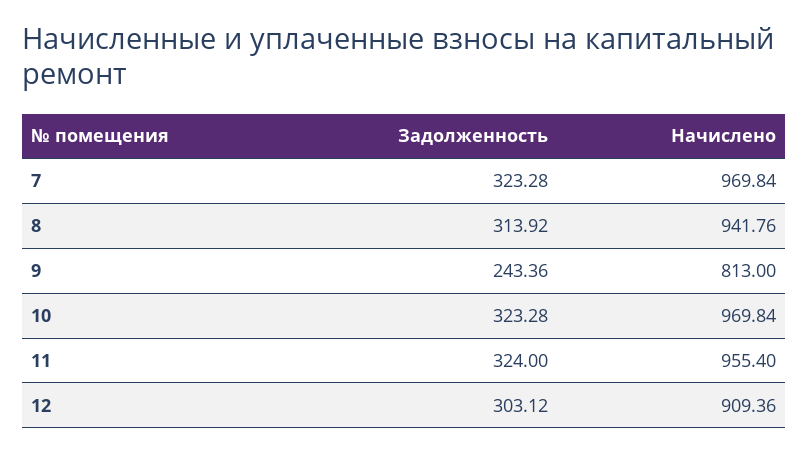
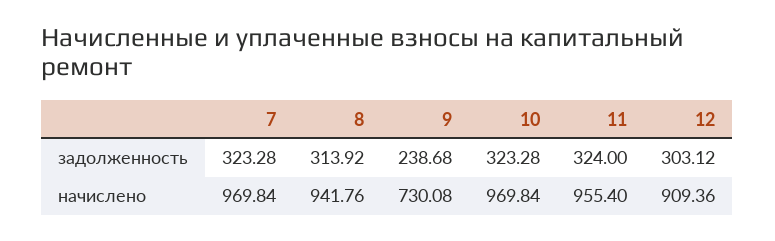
Задолженность, 9: 243.36 -> 238.68
Начислено, 9: 813 -> 730.08

